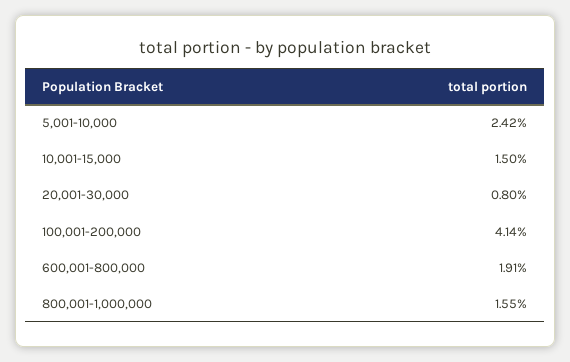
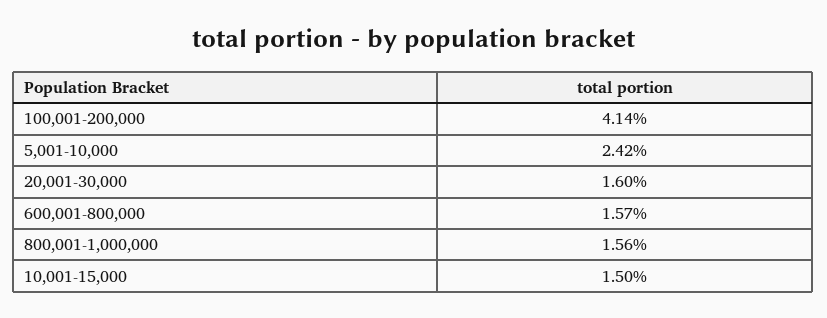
20,001-30,000: 0.8 -> 1.6
600,001-800,000: 1.91 -> 1.57
800,001-1,000,000: 1.55 -> 1.56

